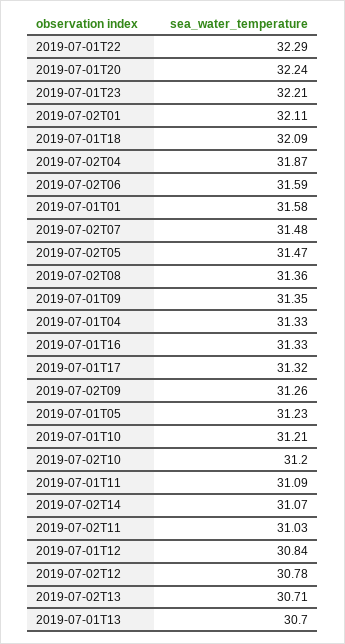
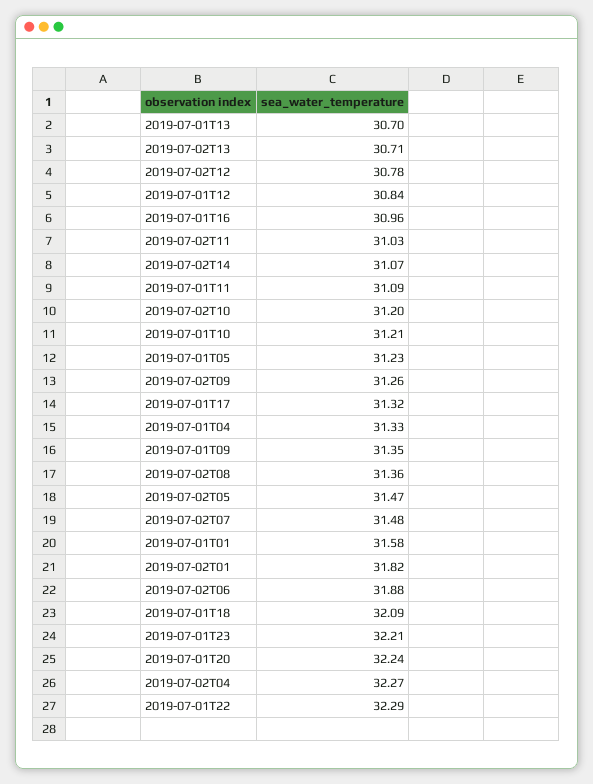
2019-07-02T01: 32.11 -> 31.82
2019-07-02T04: 31.87 -> 32.27
2019-07-02T06: 31.59 -> 31.88
2019-07-01T16: 31.33 -> 30.96

